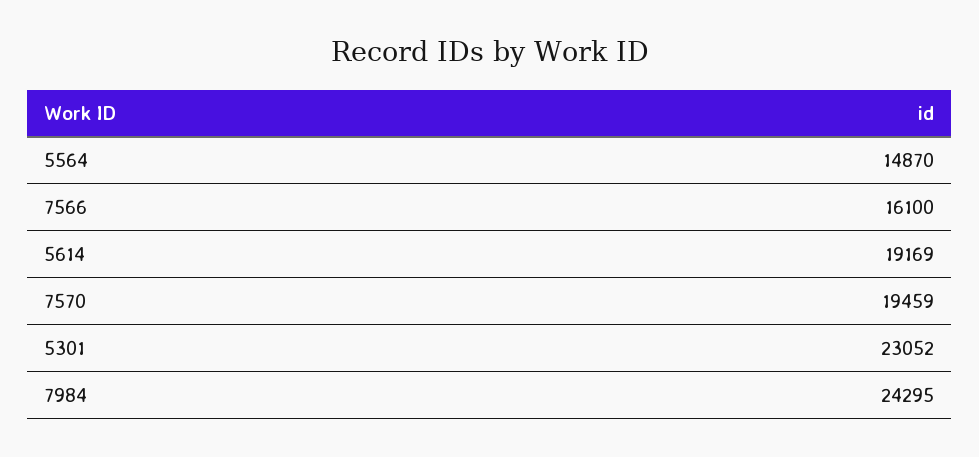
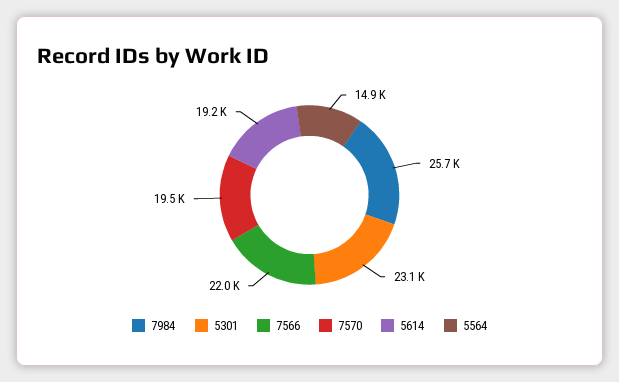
7566: 16100 -> 22000
7984: 24295 -> 25700

